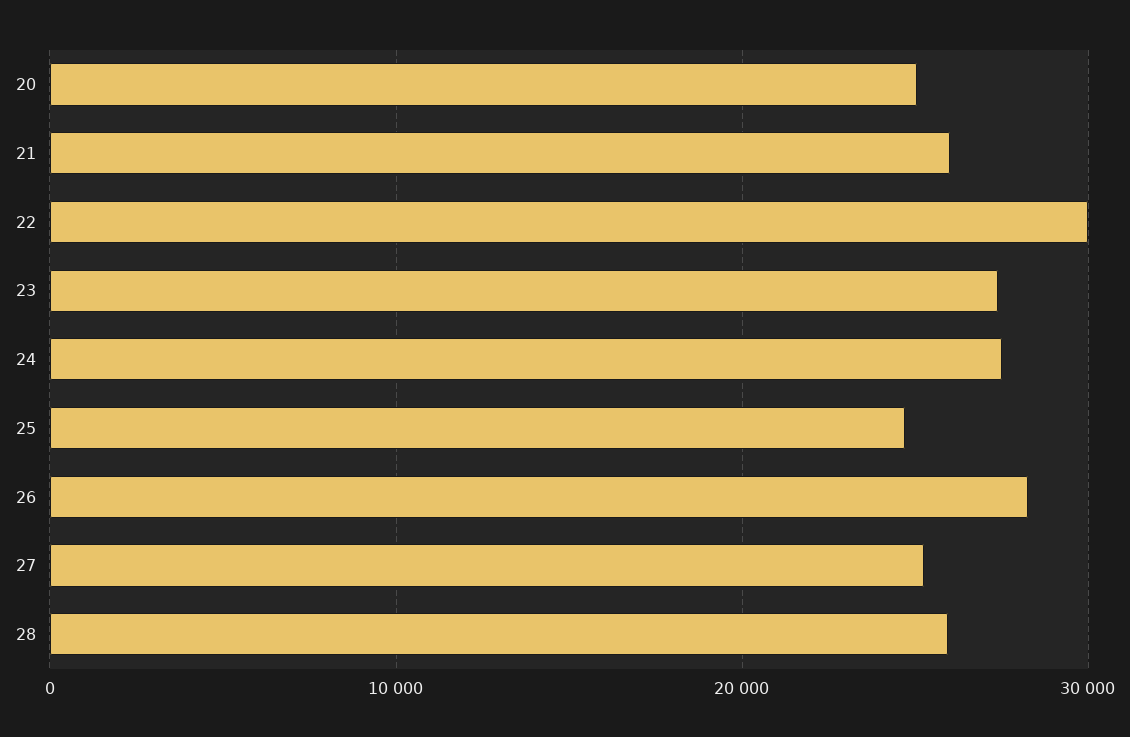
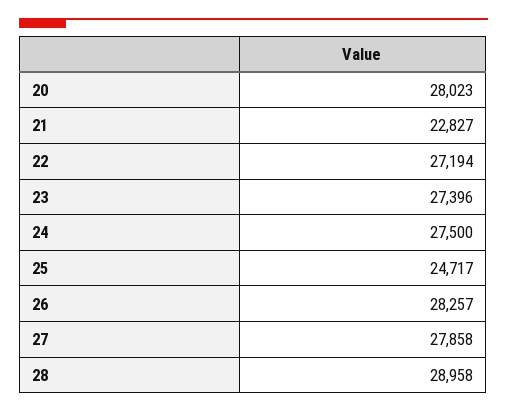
20: 25000 -> 28023
21: 26000 -> 22827
22: 30000 -> 27194
27: 25000 -> 27858
28: 26000 -> 28958

